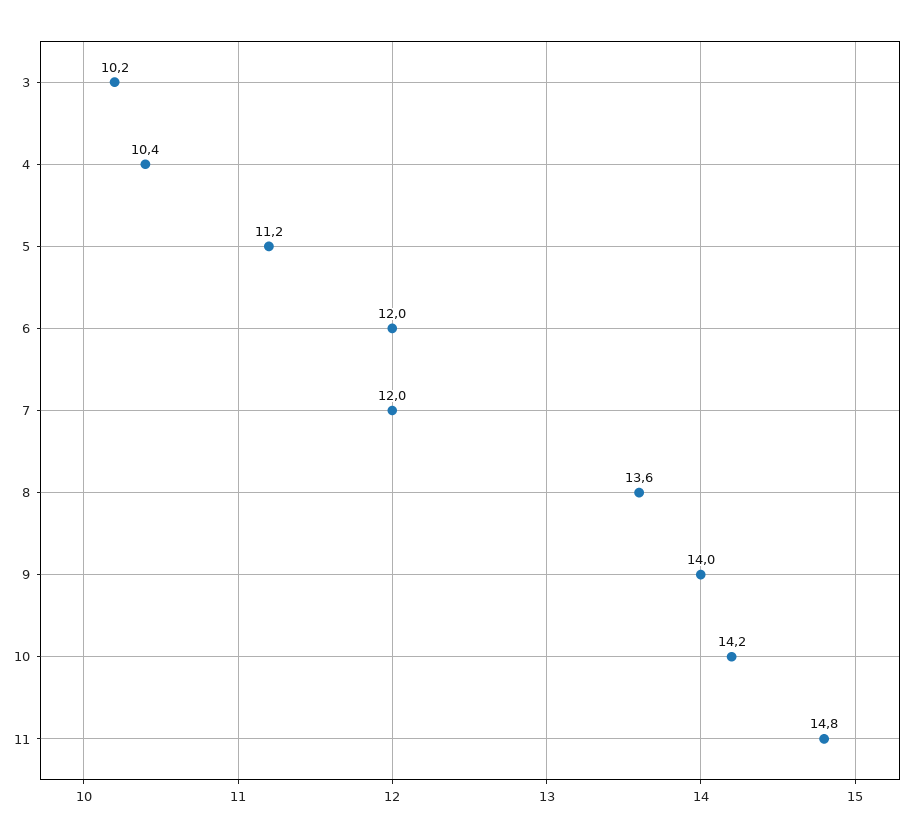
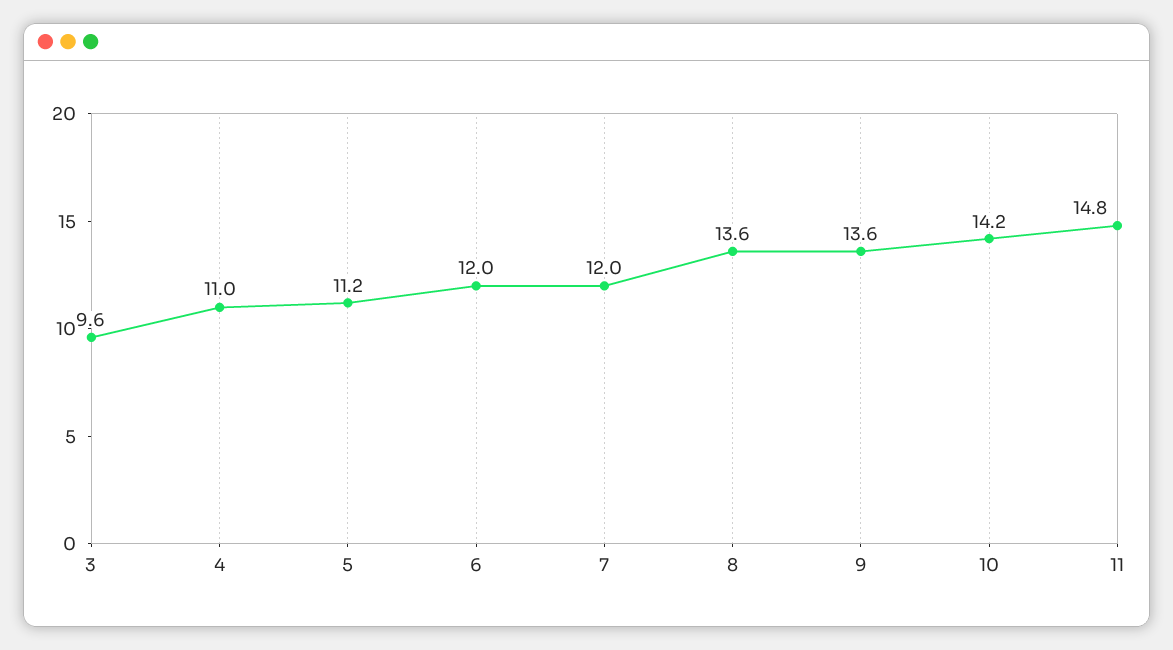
3: 10.2 -> 9.6
4: 10.4 -> 11
9: 14 -> 13.6

